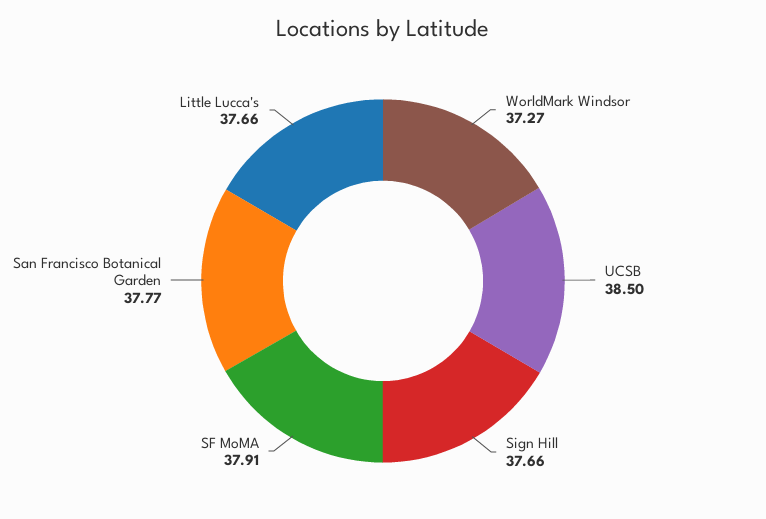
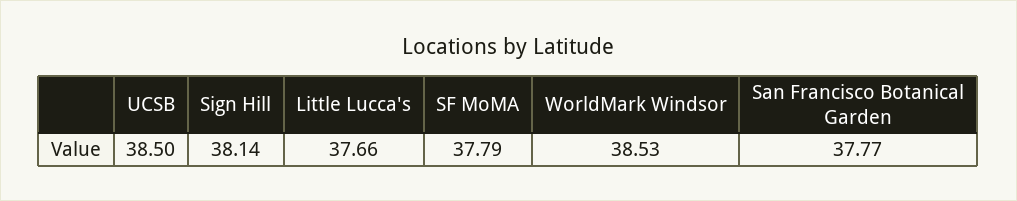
WorldMark Windsor: 37.27 -> 38.53
Sign Hill: 37.66 -> 38.14
SF MoMA: 37.91 -> 37.79

